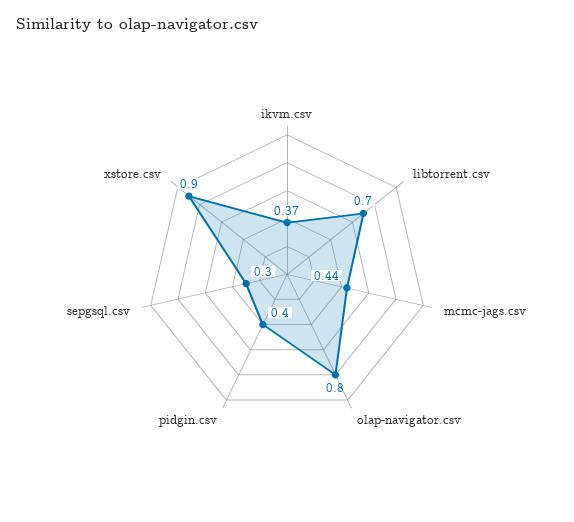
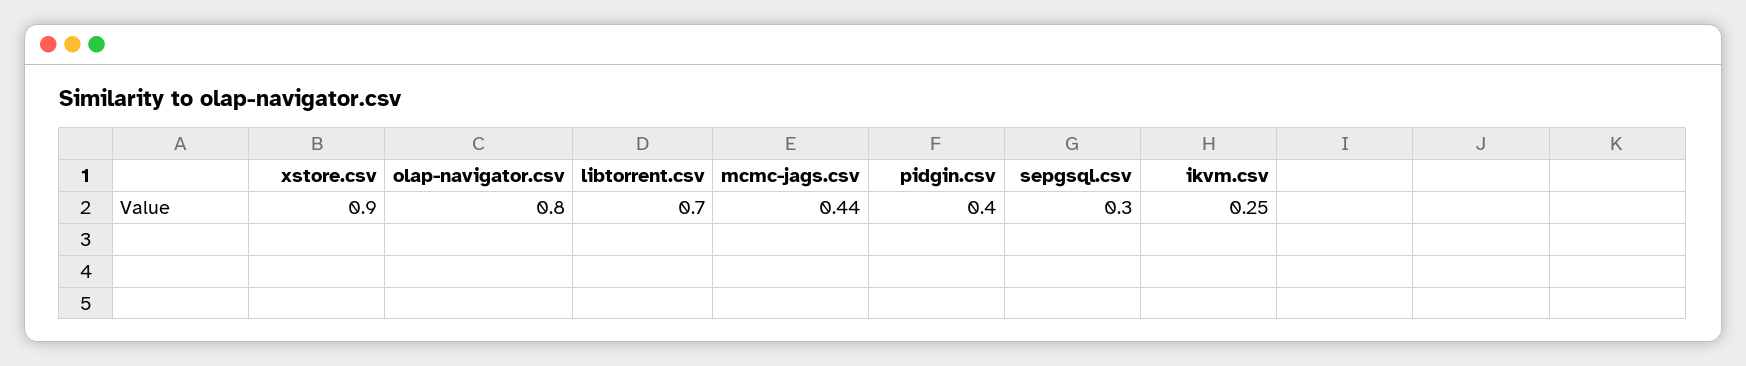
ikvm.csv: 0.37 -> 0.25

